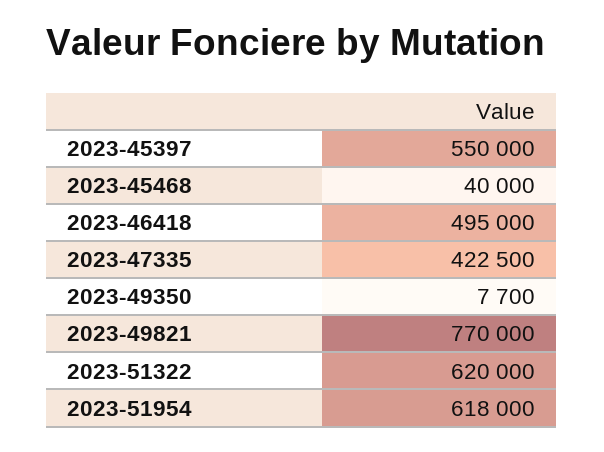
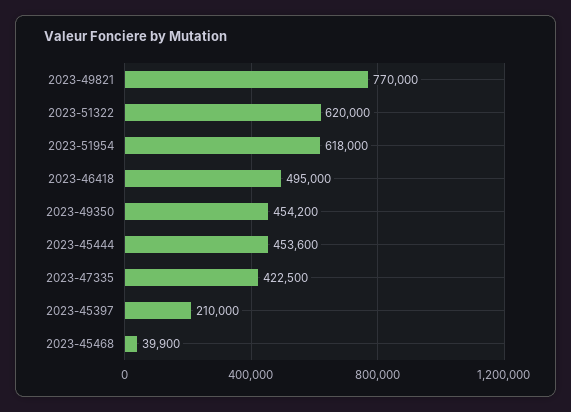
2023-45397: 550000 -> 210000
2023-45468: 40000 -> 39900
2023-49350: 7700 -> 454200
2023-45444: none -> 453600

